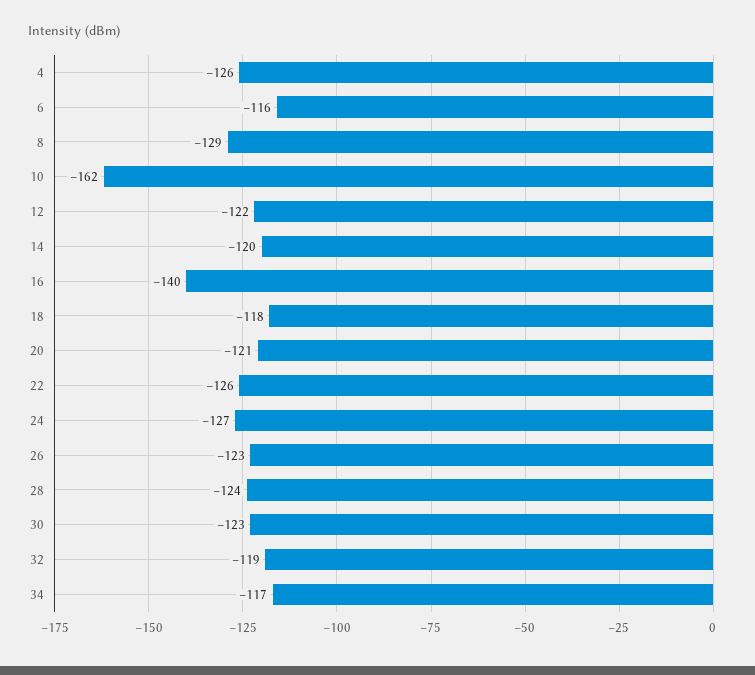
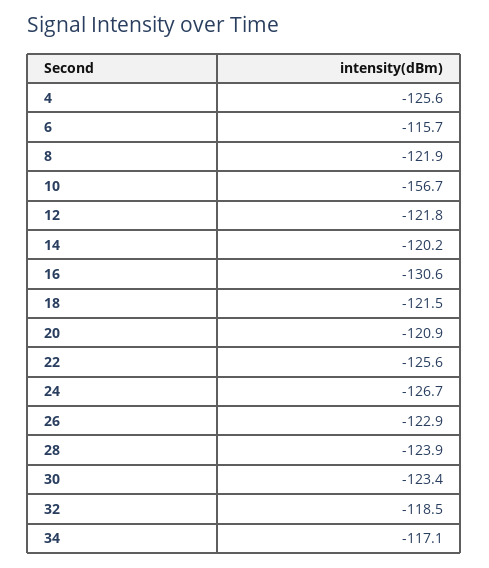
8: -129 -> -121.9
10: -162 -> -156.7
16: -140 -> -130.6
18: -118 -> -121.5

